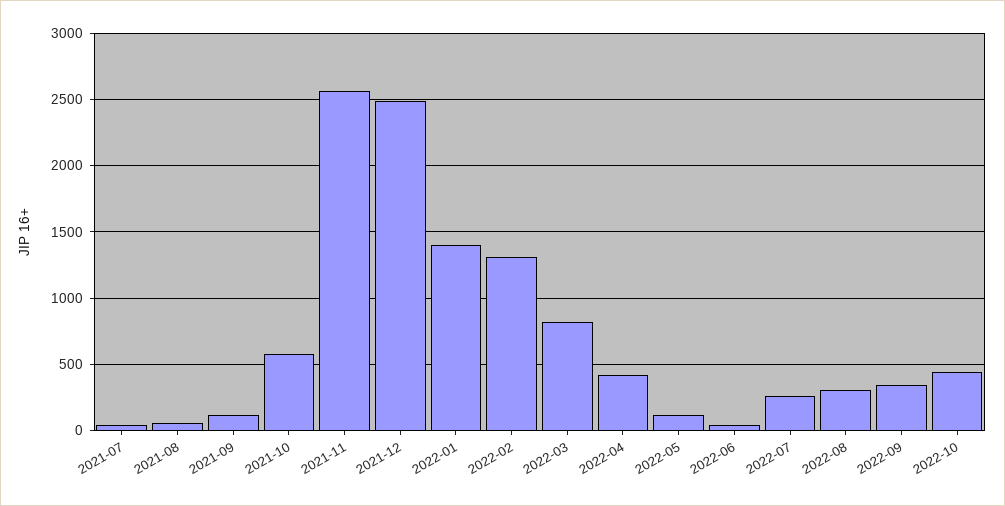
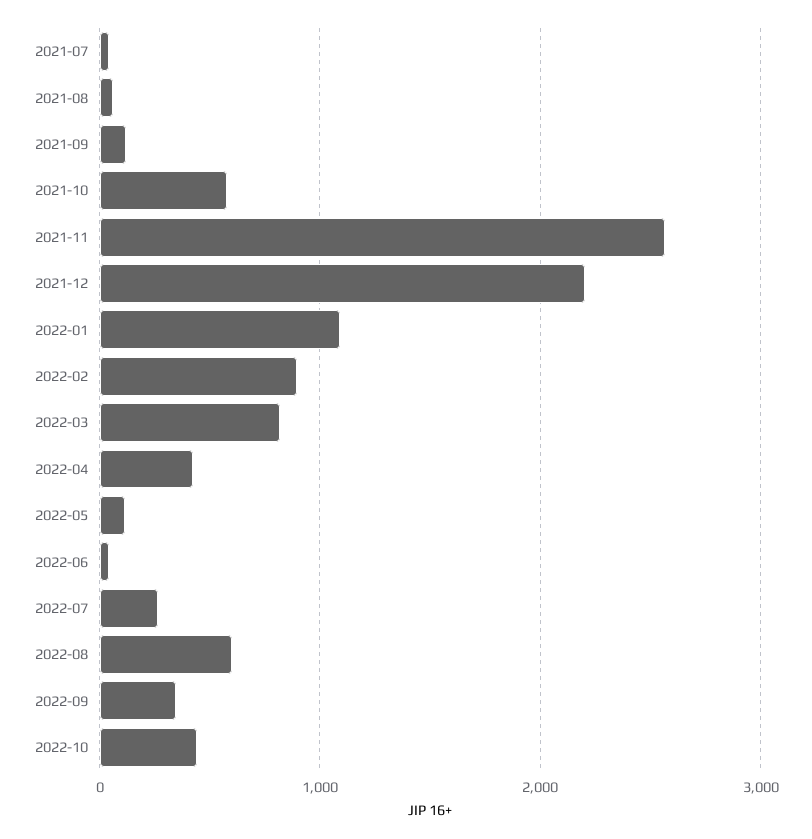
2021-12: 2500 -> 2200
2022-01: 1400 -> 1100
2022-02: 1300 -> 900
2022-08: 300 -> 600

